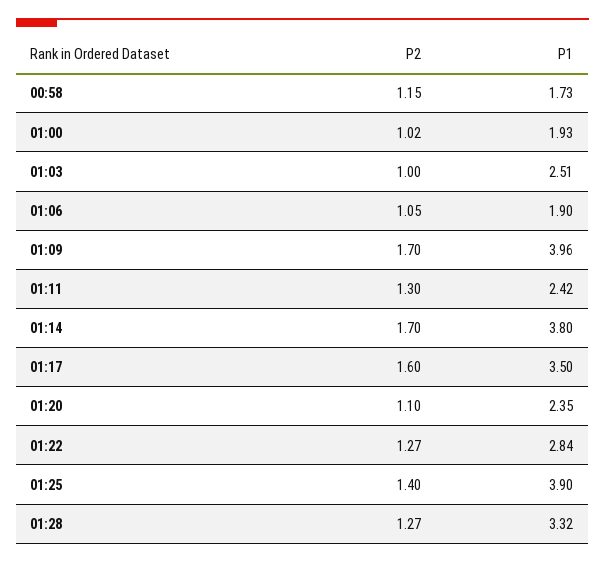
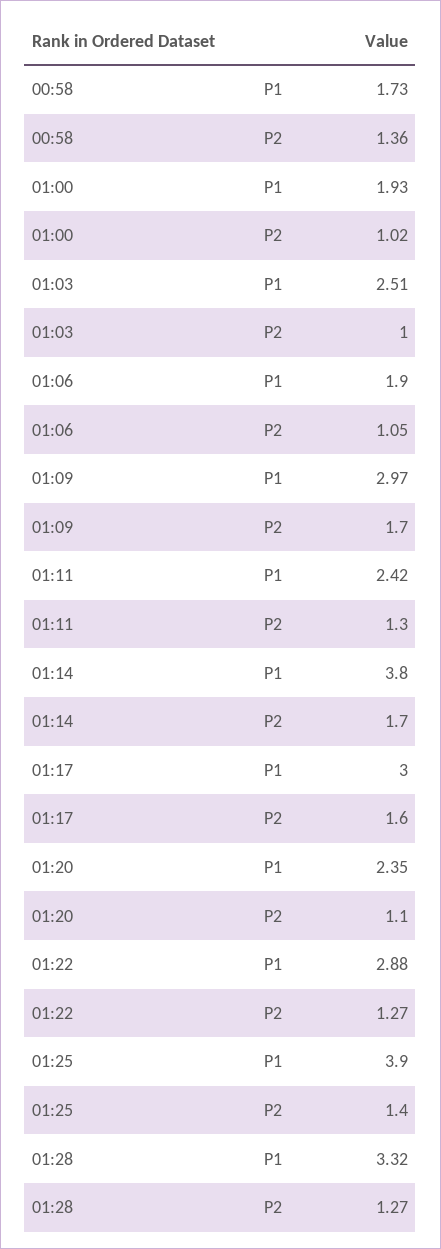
P2, 00:58: 1.15 -> 1.36
P1, 01:09: 3.96 -> 2.97
P1, 01:17: 3.5 -> 3
P1, 01:22: 2.84 -> 2.88

